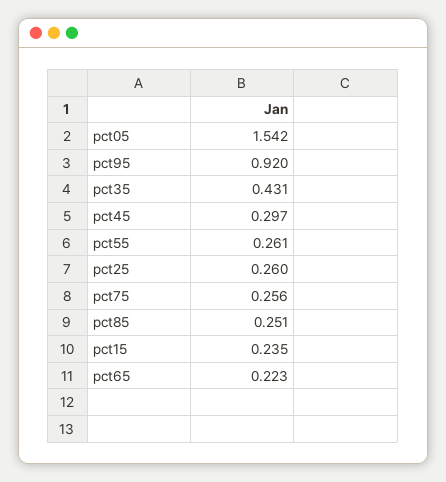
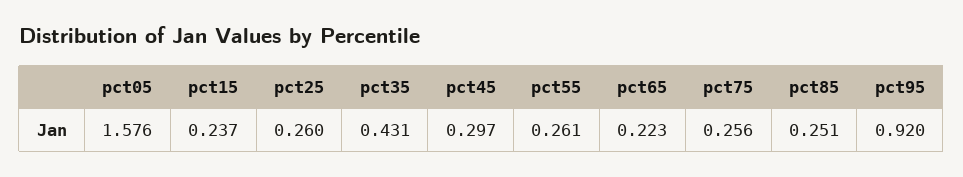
pct05: 1.542 -> 1.576
pct15: 0.235 -> 0.237

